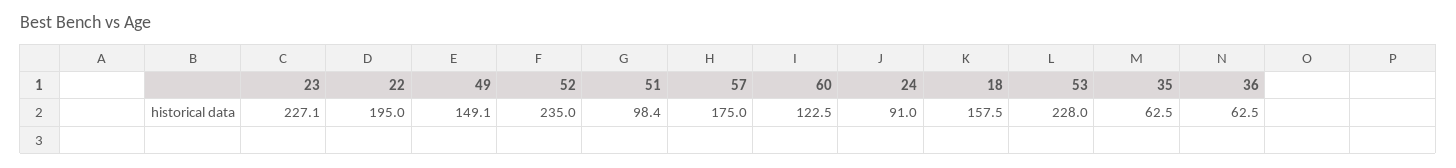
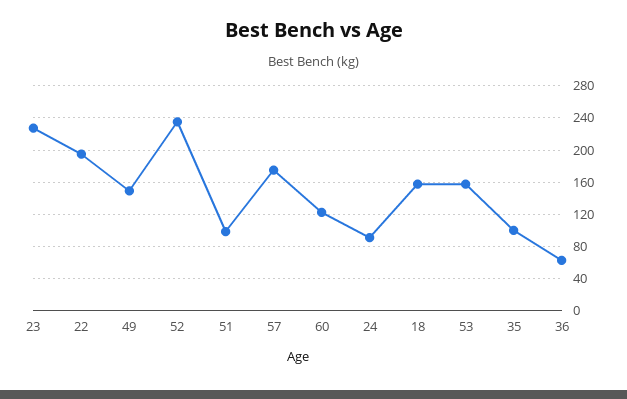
53: 228 -> 160
35: 62.5 -> 100

